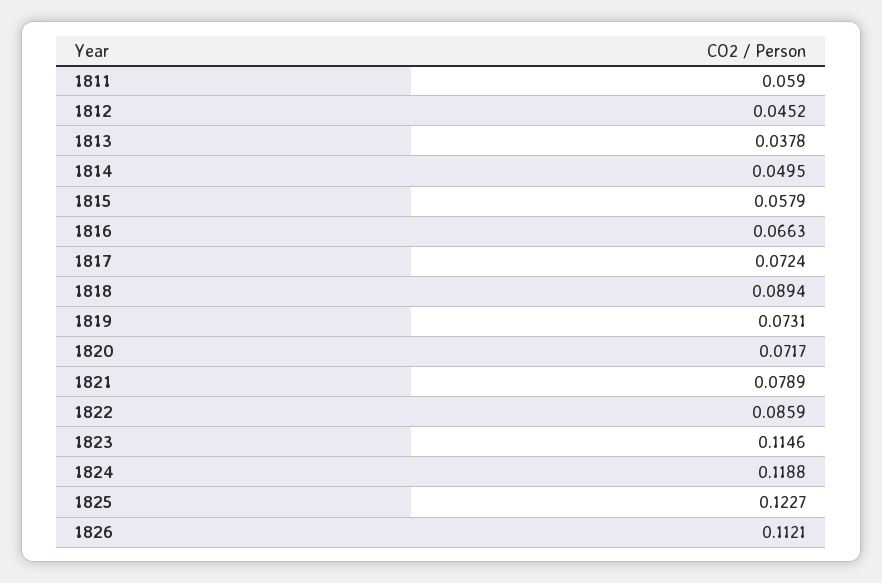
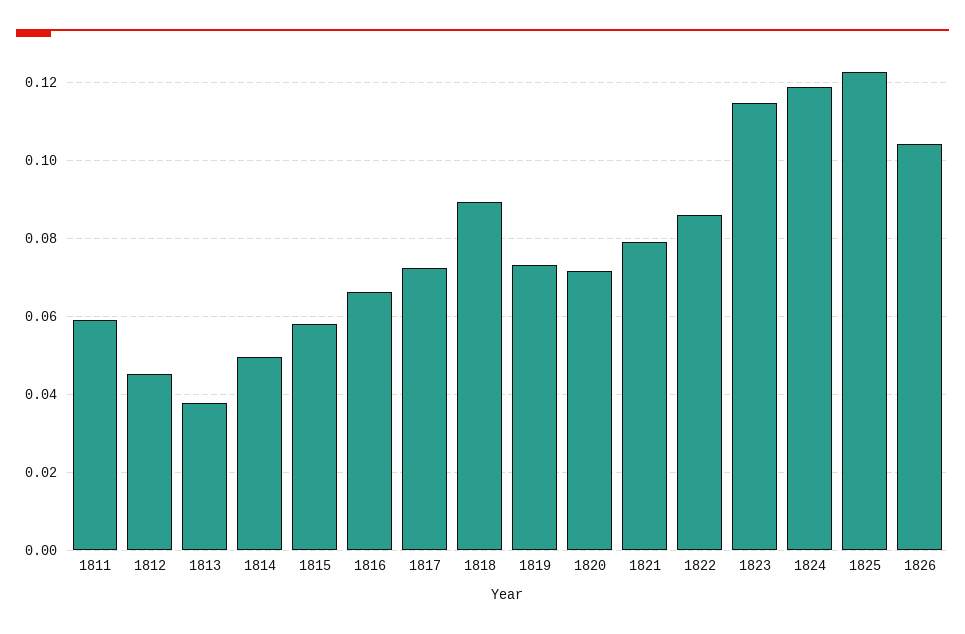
1826: 0.1121 -> 0.104

